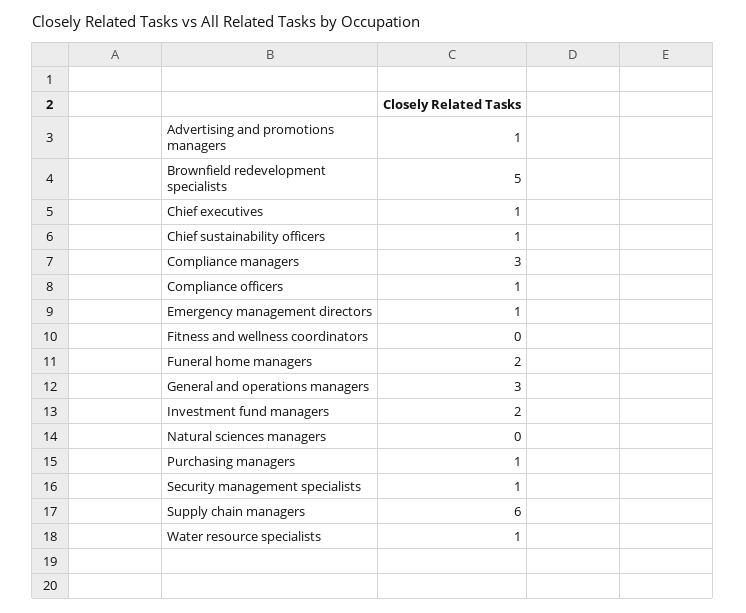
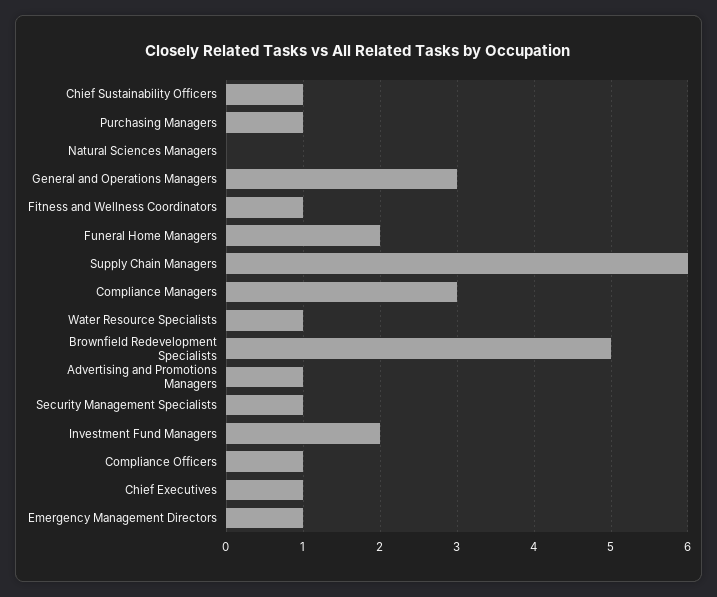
Fitness and wellness coordinators: 0 -> 1

